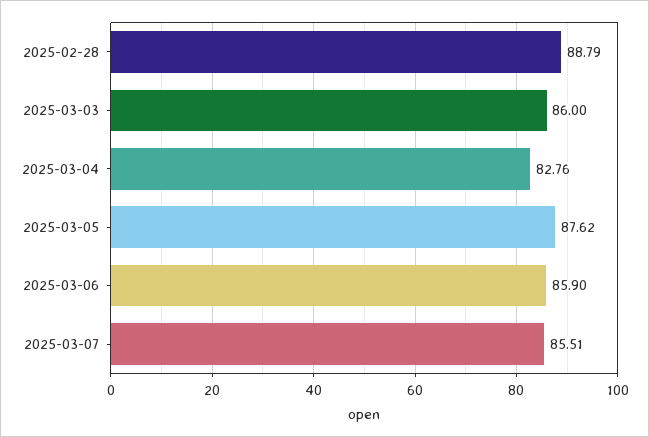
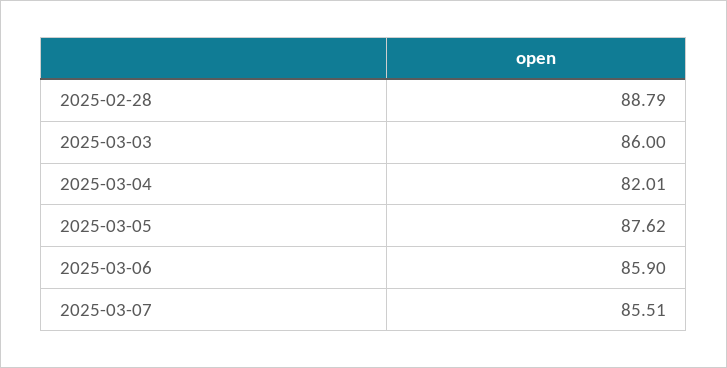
2025-03-04: 82.76 -> 82.01

